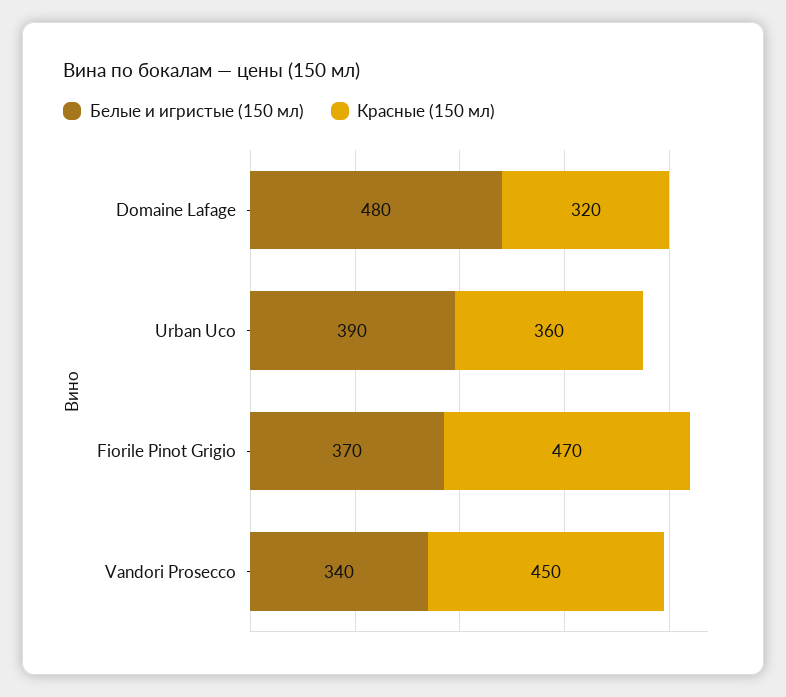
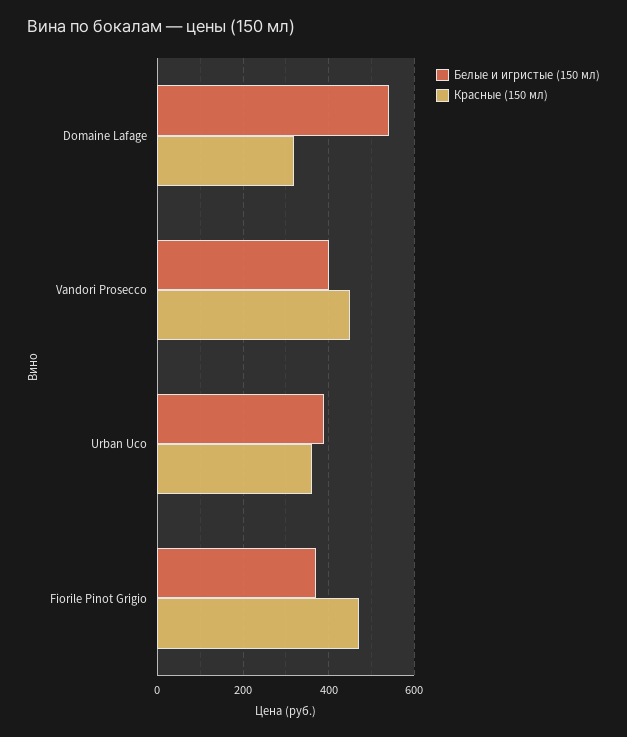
Белые и игристые (150 мл), Domaine Lafage: 480 -> 540
Белые и игристые (150 мл), Vandori Prosecco: 340 -> 400

